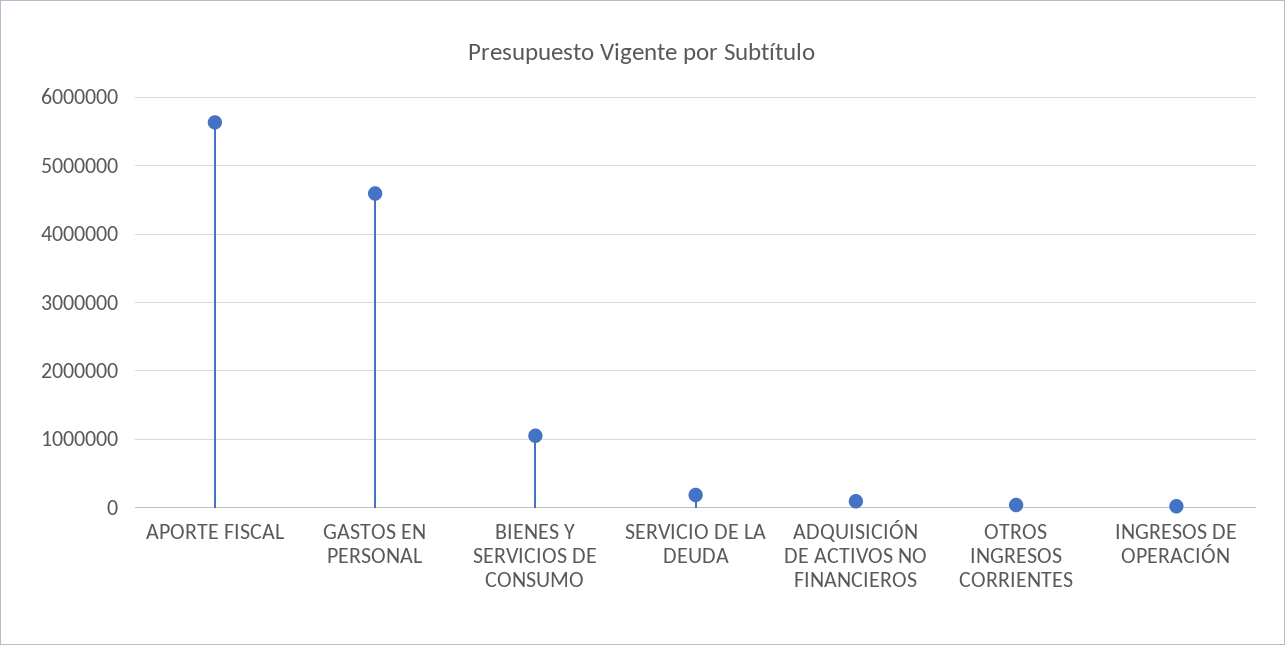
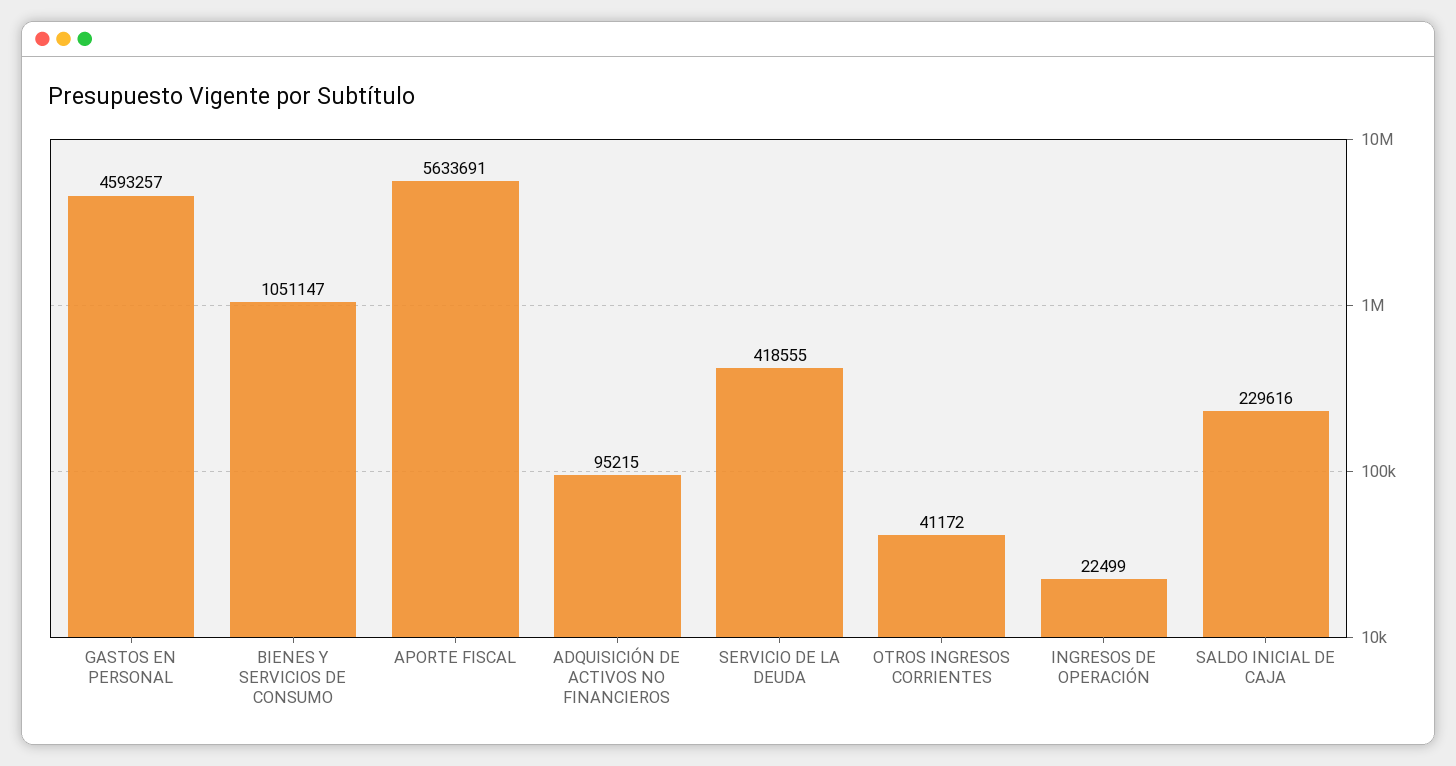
SERVICIO DE LA DEUDA: 200000 -> 418555
SALDO INICIAL DE CAJA: none -> 229616

